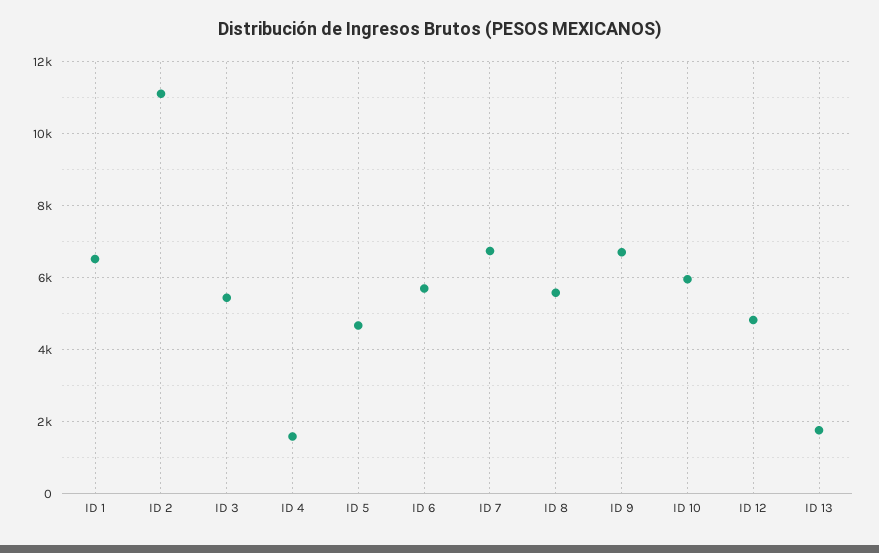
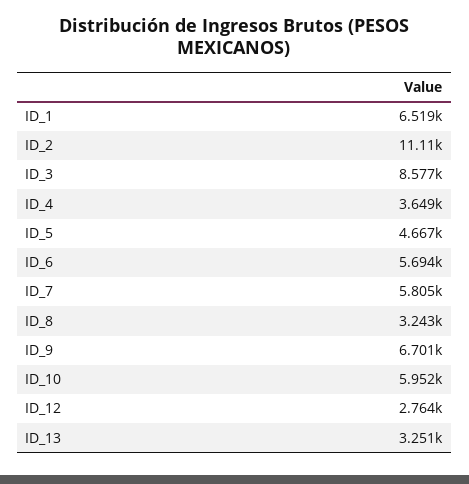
ID 3: 5400 -> 8577
ID 4: 1600 -> 3649
ID 7: 6800 -> 5805
ID 8: 5600 -> 3243
ID 12: 4800 -> 2764
ID 13: 1800 -> 3251

